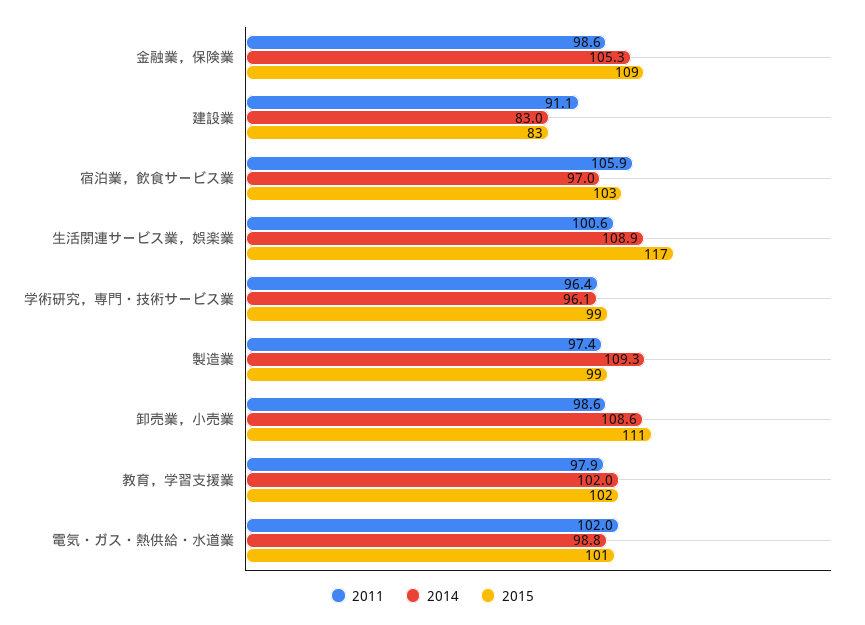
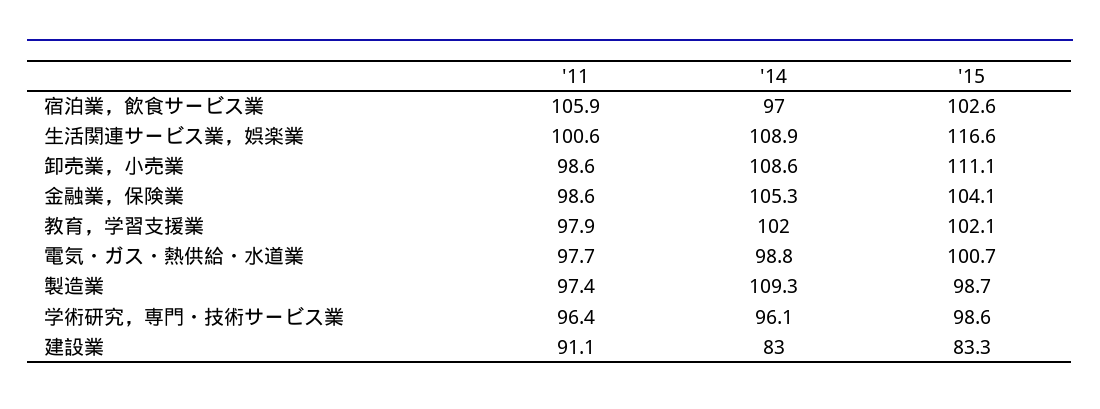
2015, 金融業，保険業: 109 -> 104.1
2011, 電気・ガス・熱供給・水道業: 102 -> 97.7

